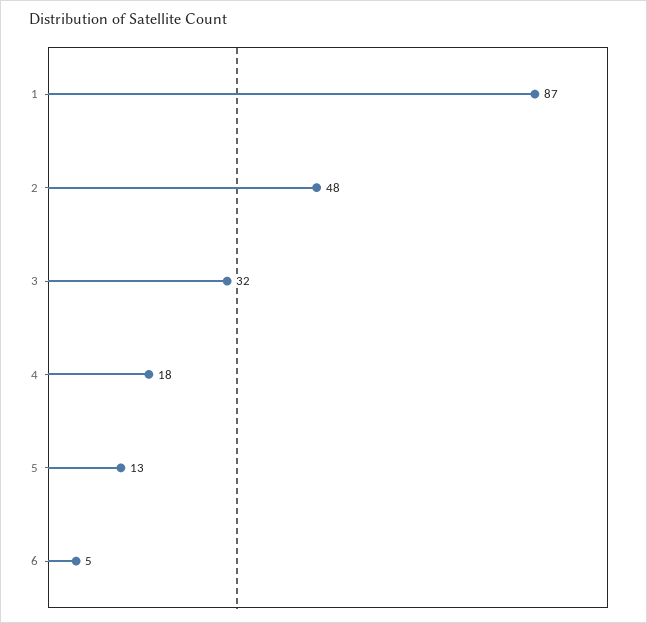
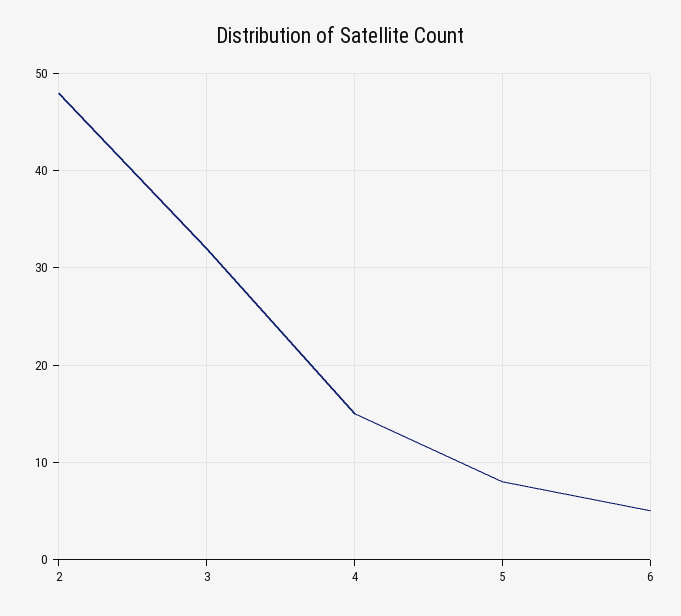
1: 87 -> none
4: 18 -> 15
5: 13 -> 8

